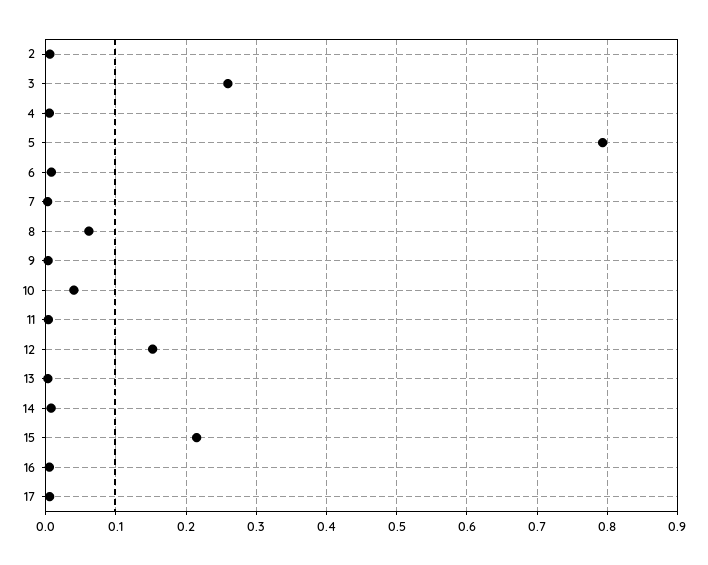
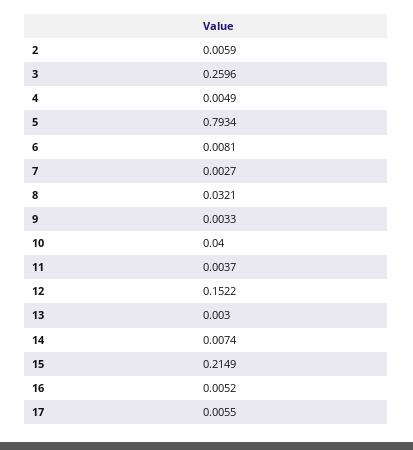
8: 0.06 -> 0.0321

